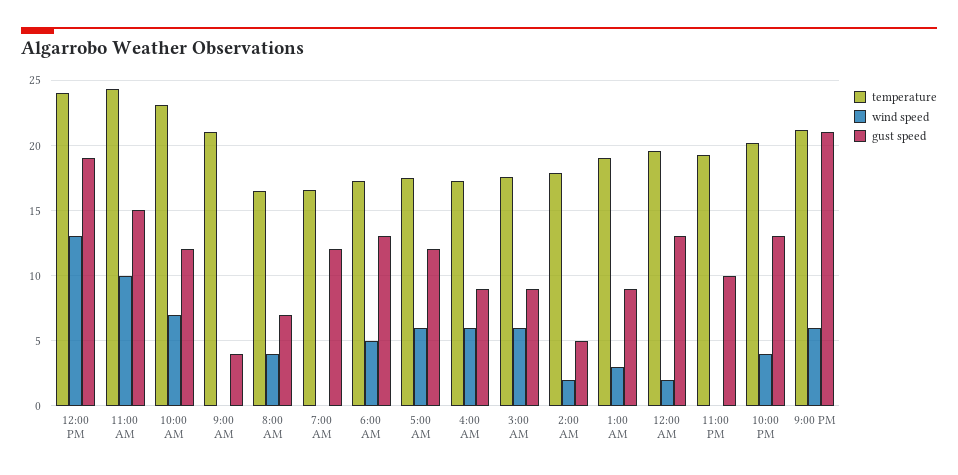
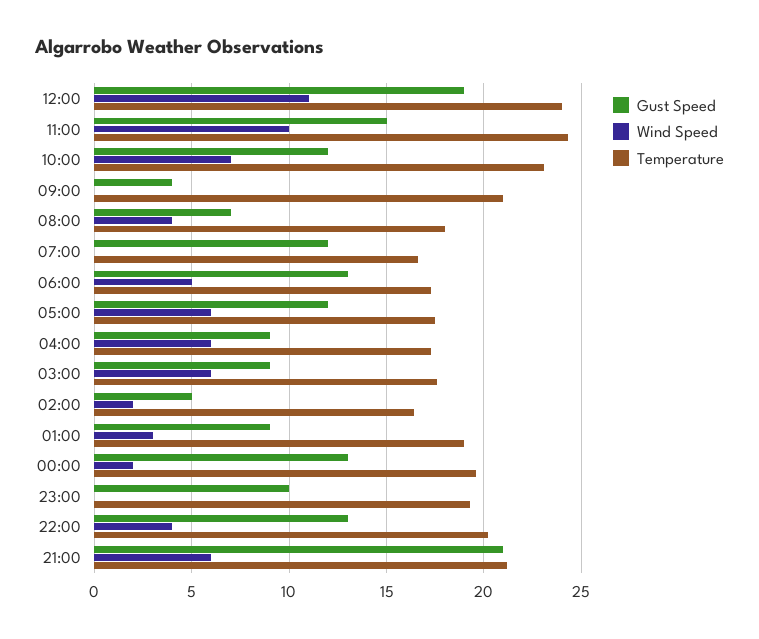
wind speed, 12:00 PM: 13 -> 11
temperature, 8:00 AM: 16.5 -> 18
temperature, 2:00 AM: 18 -> 16.5

